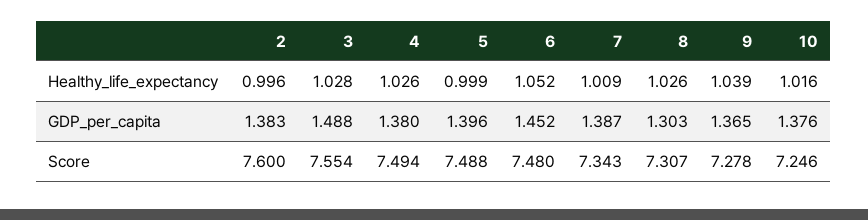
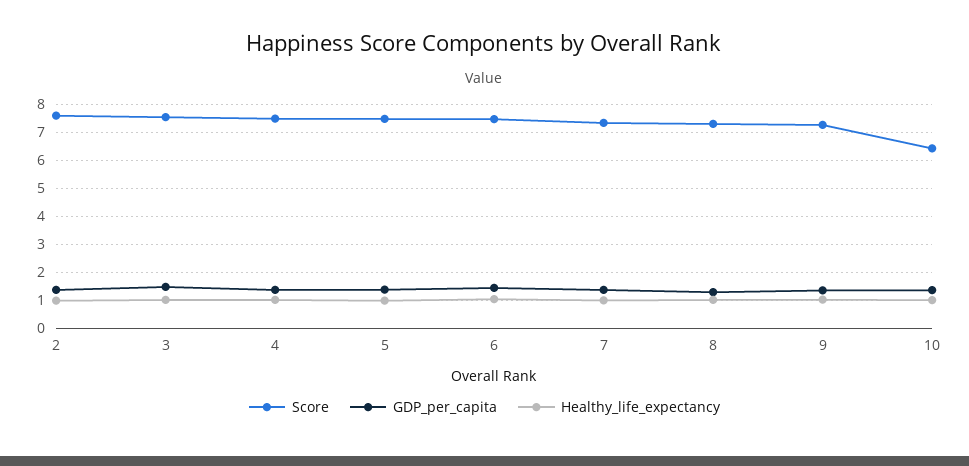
Score, 10: 7.246 -> 6.5

